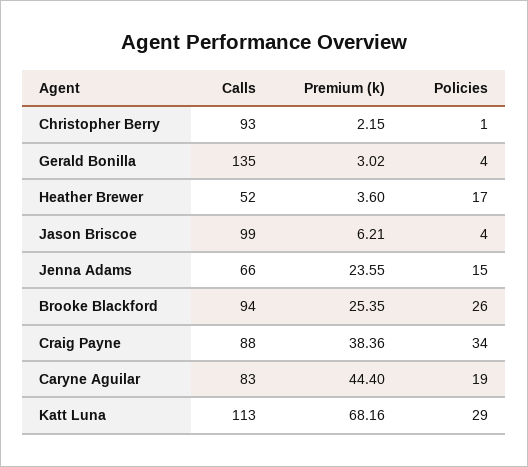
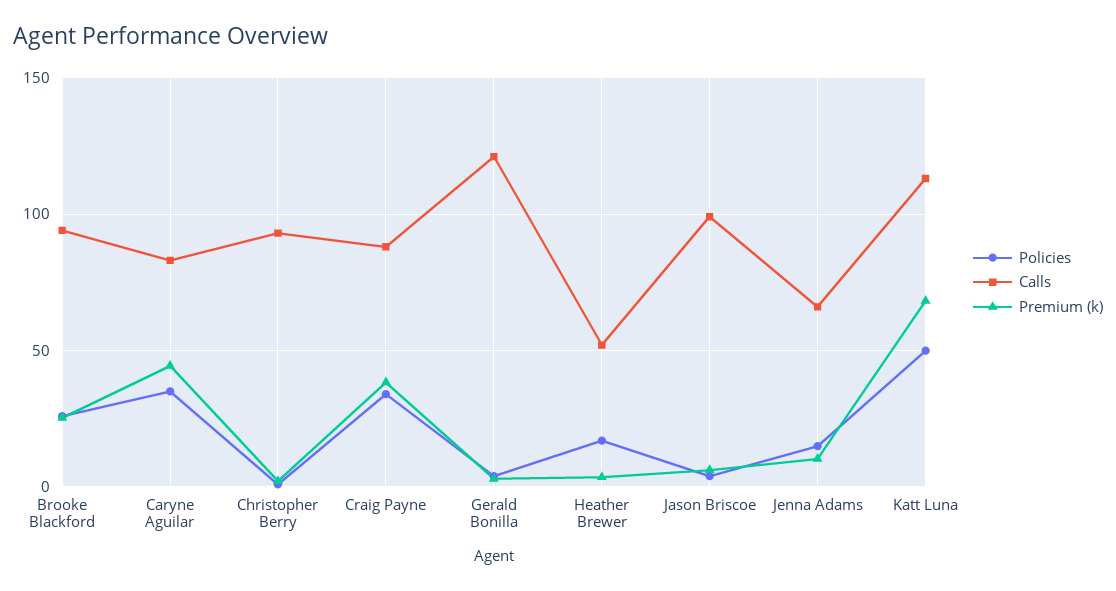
Calls, Gerald Bonilla: 135 -> 120
Premium (k), Jenna Adams: 23.55 -> 10
Policies, Caryne Aguilar: 19 -> 35
Policies, Katt Luna: 29 -> 50

